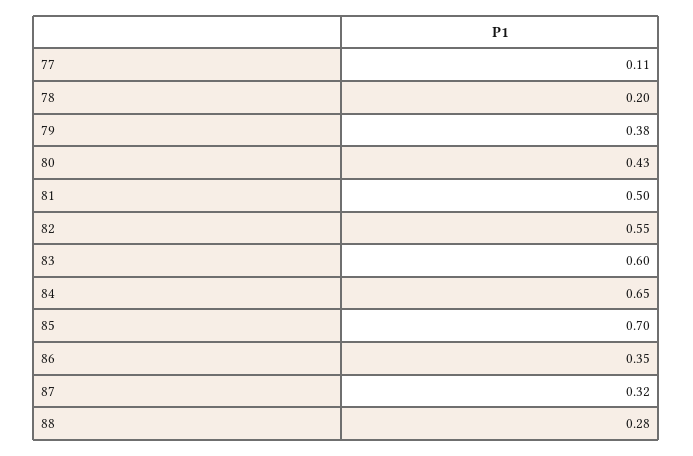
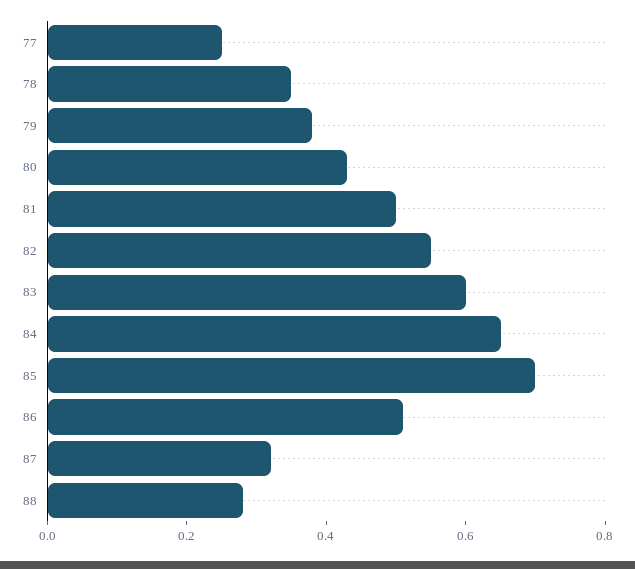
77: 0.11 -> 0.25
78: 0.2 -> 0.35
86: 0.35 -> 0.5

